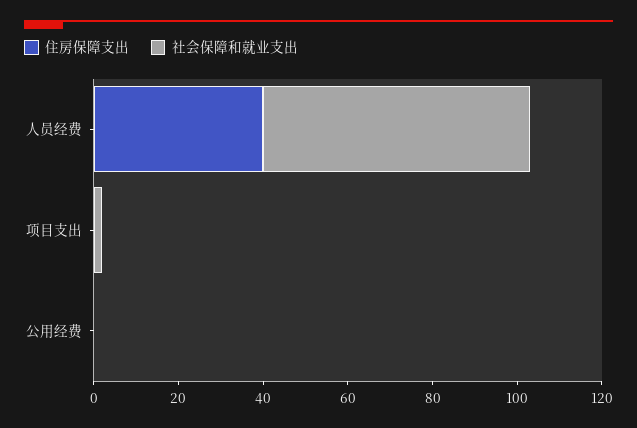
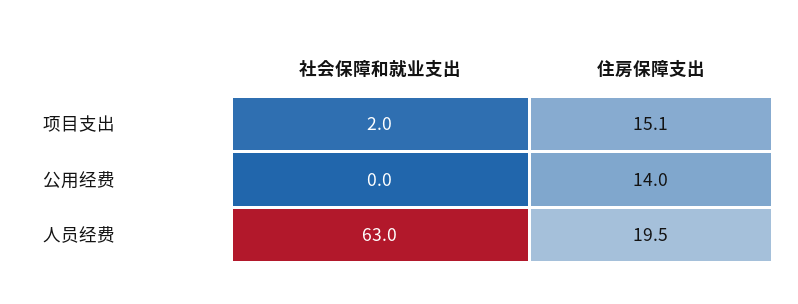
住房保障支出, 人员经费: 40 -> 19.5
住房保障支出, 项目支出: 0 -> 15.1
住房保障支出, 公用经费: 0 -> 14

